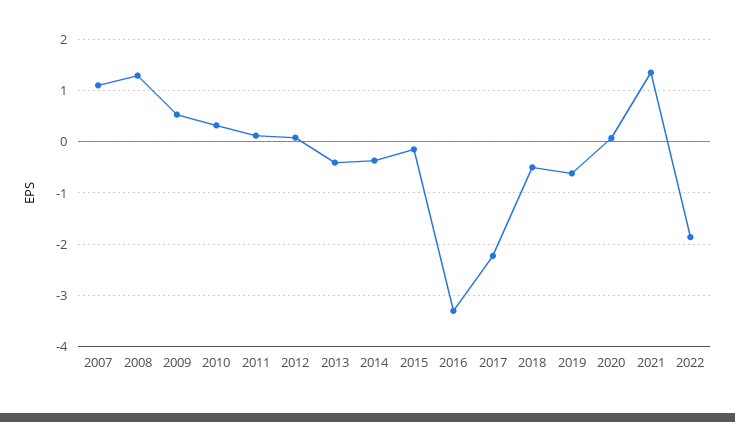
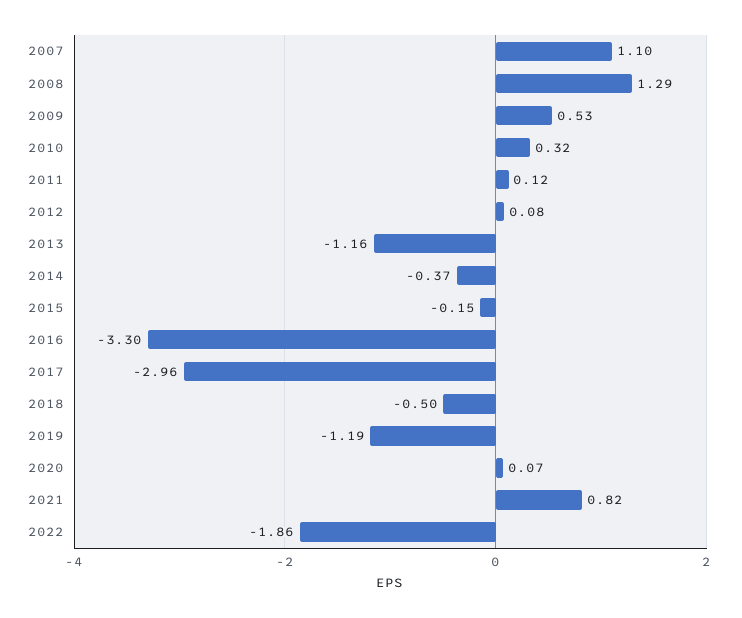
2013: -0.4 -> -1.16
2017: -2.2 -> -2.96
2019: -0.6 -> -1.19
2021: 1.4 -> 0.82

